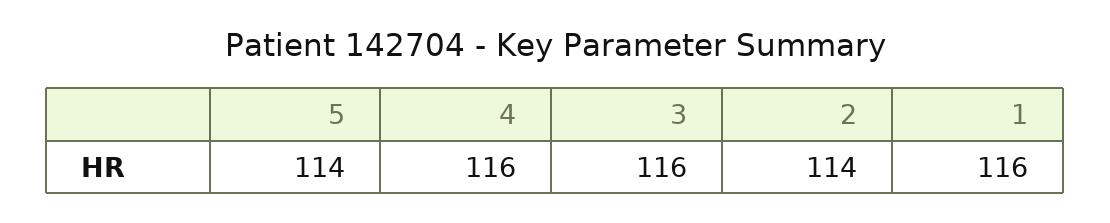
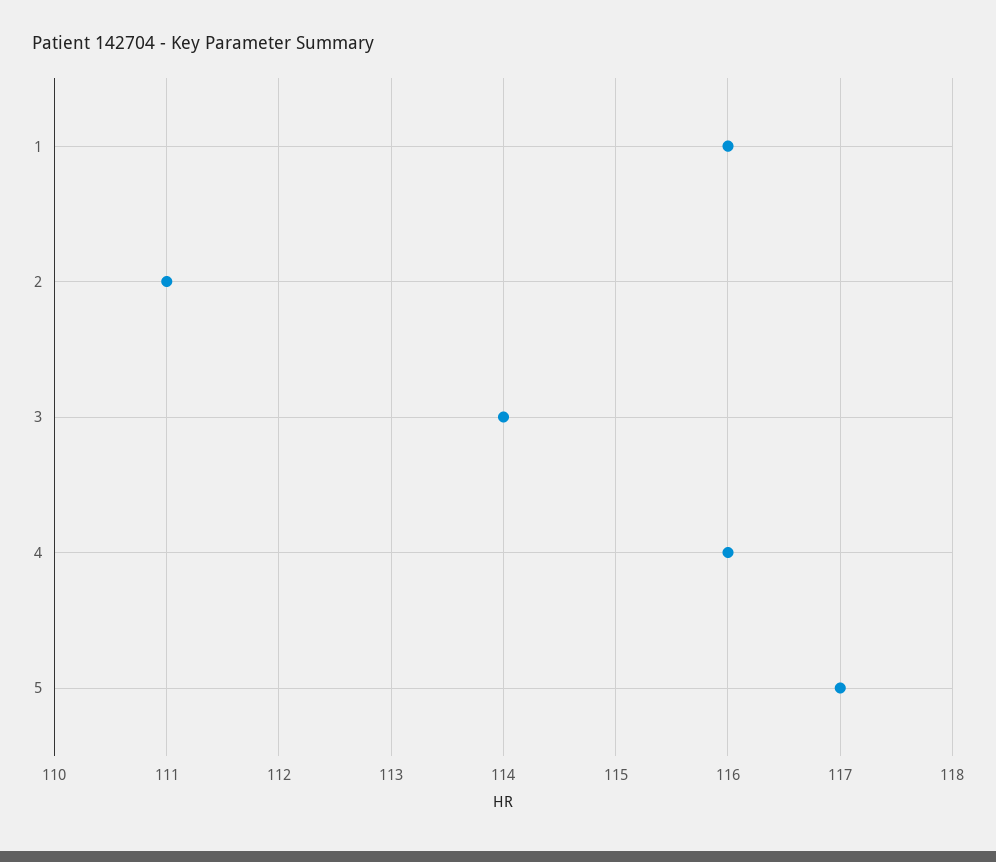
5: 114 -> 117
3: 116 -> 114
2: 114 -> 111

